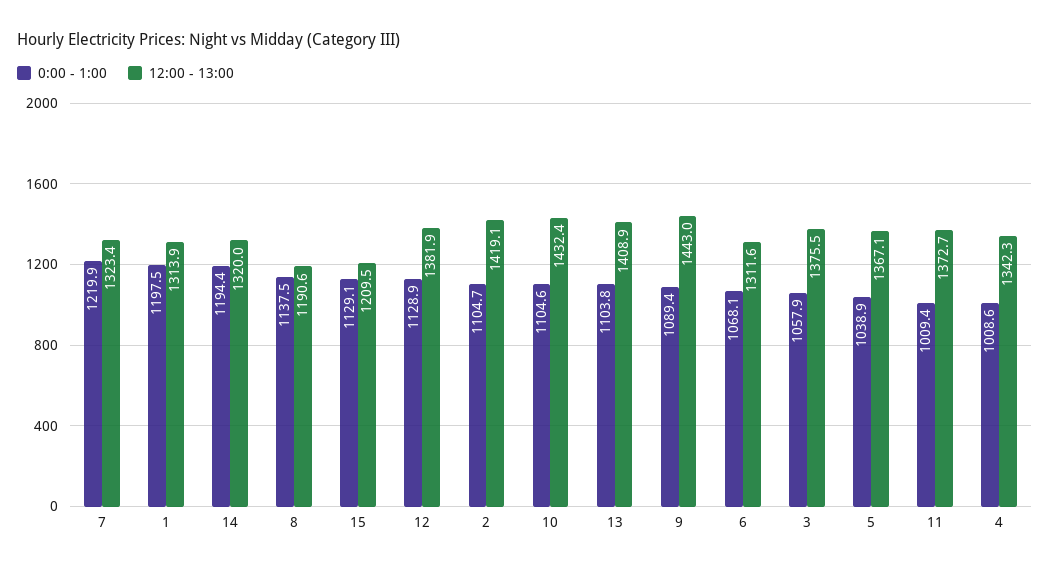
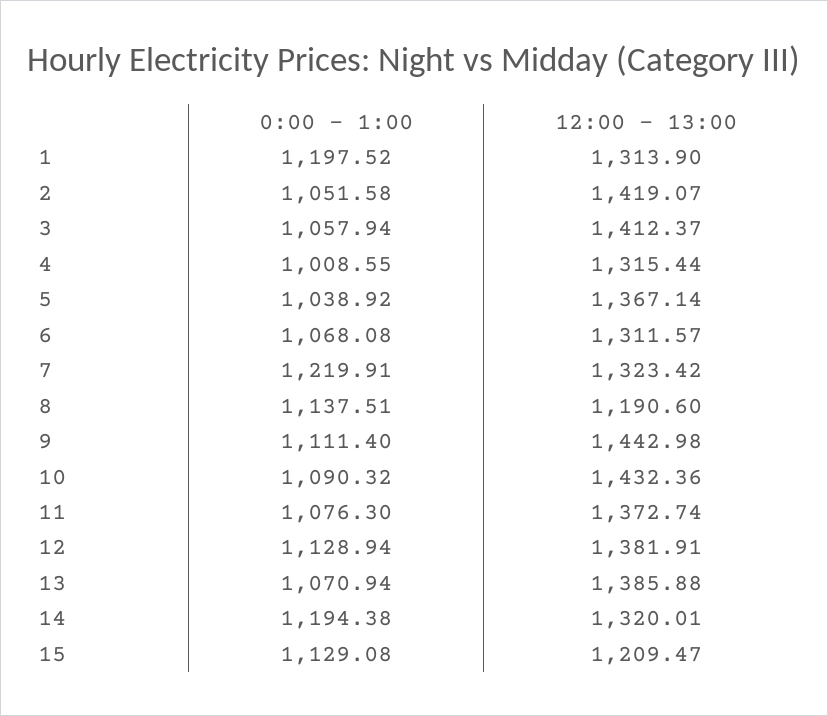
0:00 - 1:00, 2: 1104.7 -> 1051.58
0:00 - 1:00, 10: 1104.6 -> 1090.32
0:00 - 1:00, 13: 1103.8 -> 1070.94
12:00 - 13:00, 13: 1408.9 -> 1385.88
0:00 - 1:00, 9: 1089.4 -> 1111.4
12:00 - 13:00, 3: 1375.5 -> 1412.37
0:00 - 1:00, 11: 1009.4 -> 1076.3
12:00 - 13:00, 4: 1342.3 -> 1315.44

